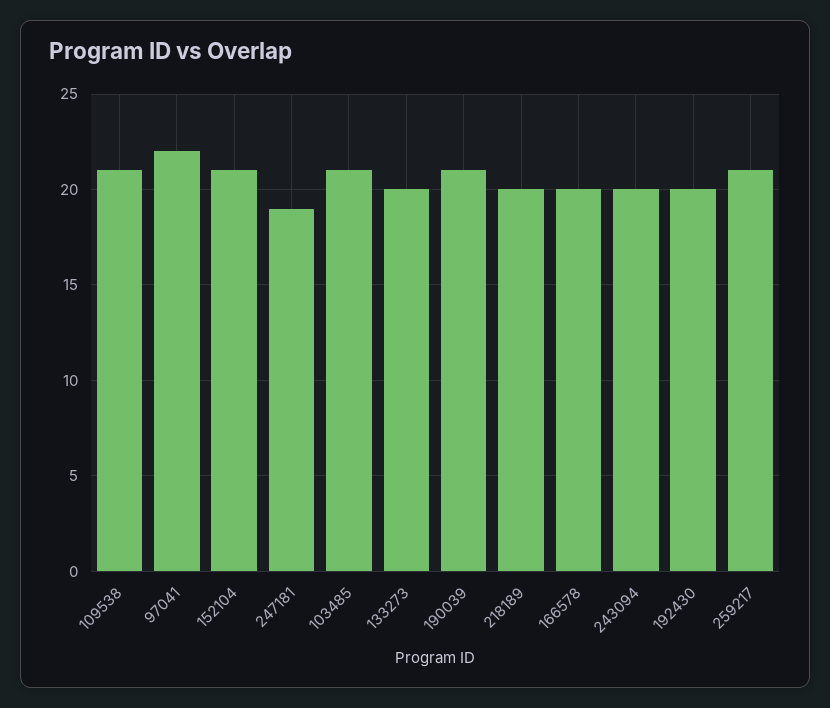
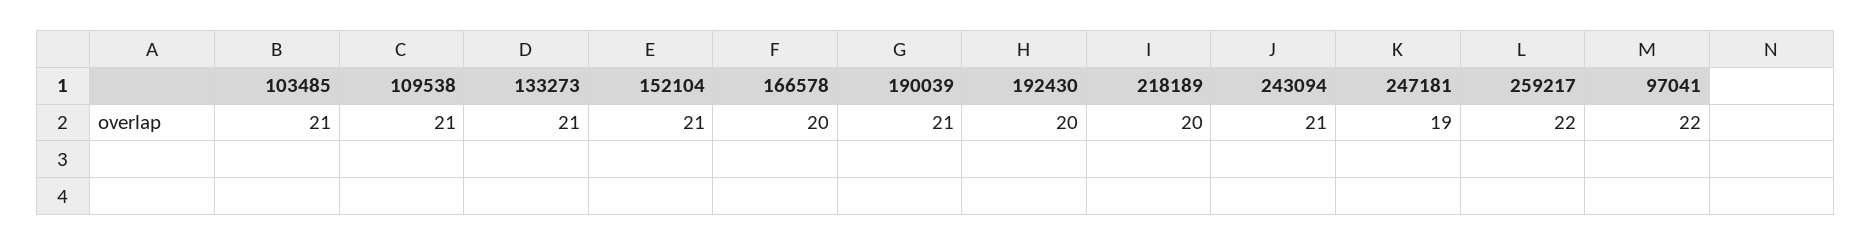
133273: 20 -> 21
243094: 20 -> 21
259217: 21 -> 22

